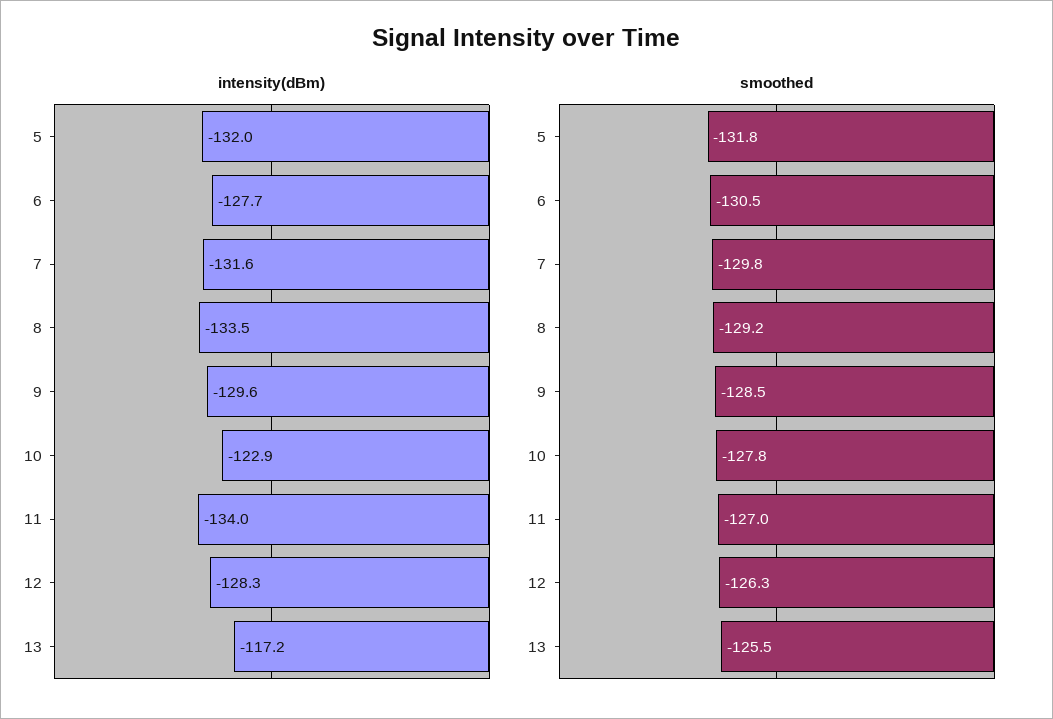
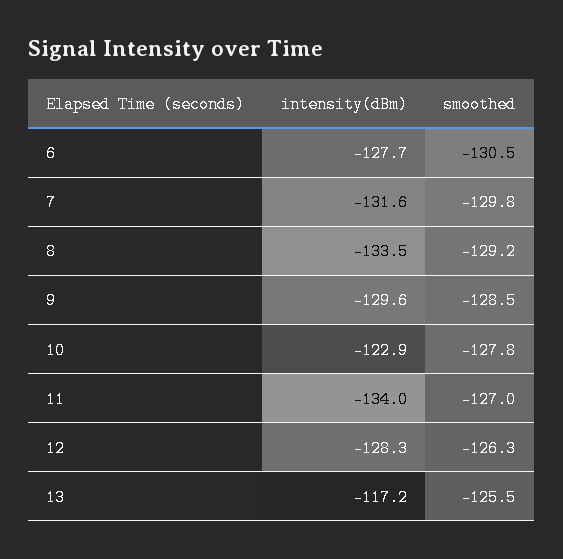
intensity(dBm), 5: -132 -> none
smoothed, 5: -131.8 -> none

